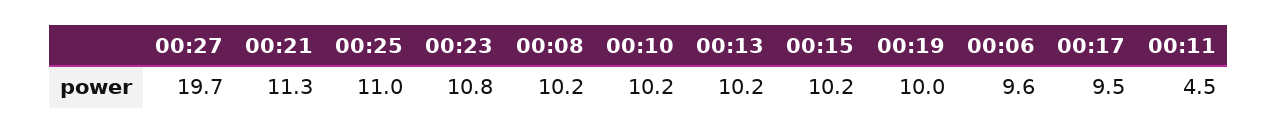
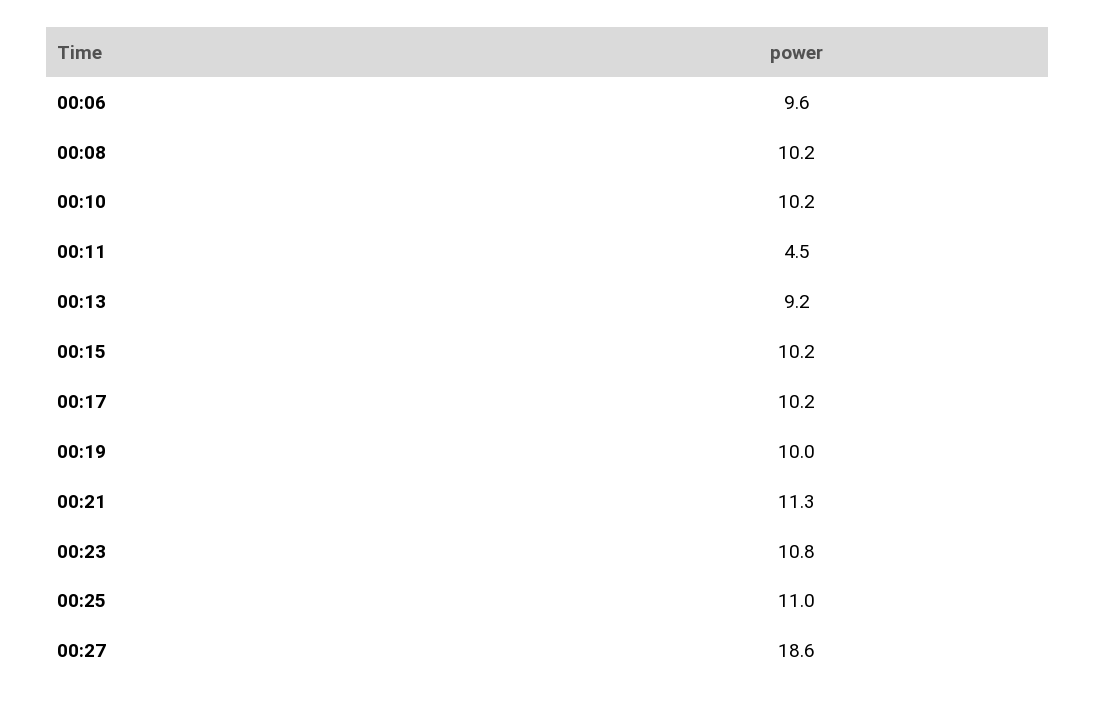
00:27: 19.7 -> 18.6
00:13: 10.2 -> 9.2
00:17: 9.5 -> 10.2

